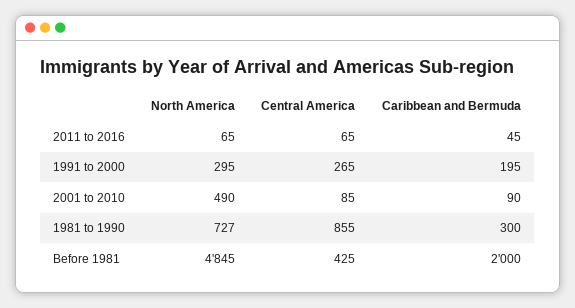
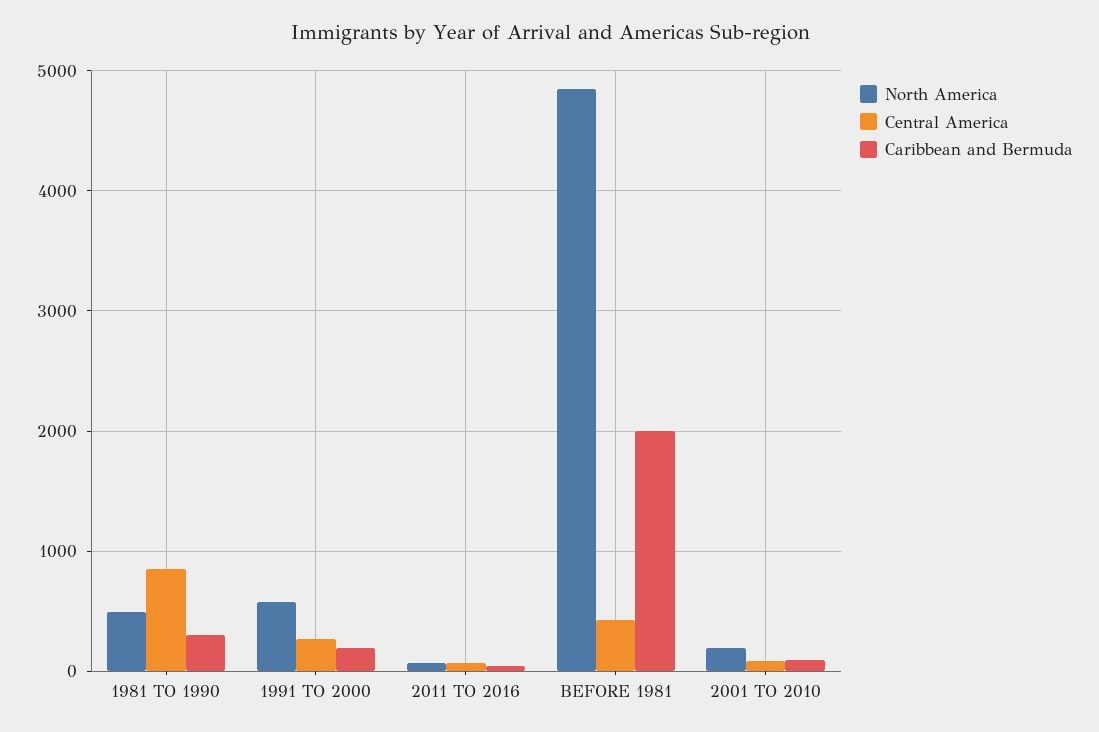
North America, 1991 to 2000: 295 -> 600
North America, 2001 to 2010: 490 -> 200
North America, 1981 to 1990: 727 -> 500

